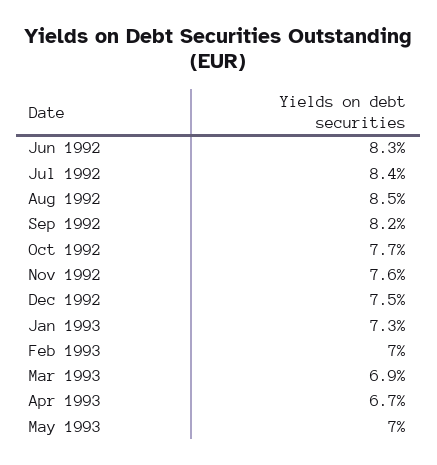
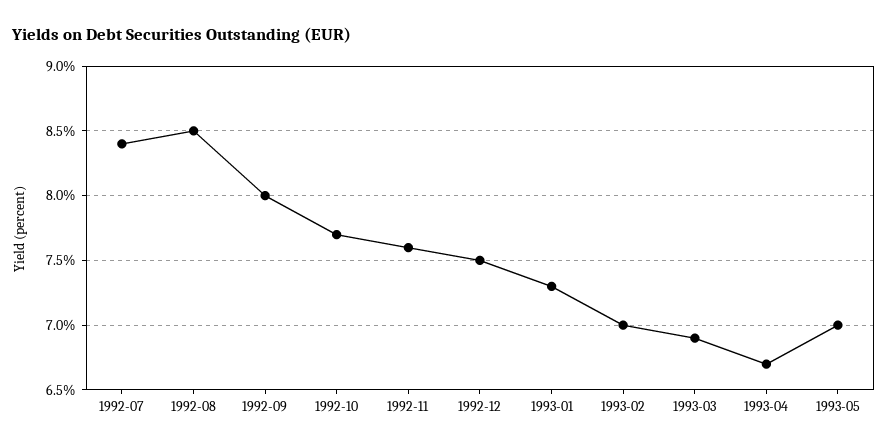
Jun 1992: 8.3 -> none
Sep 1992: 8.2 -> 8

